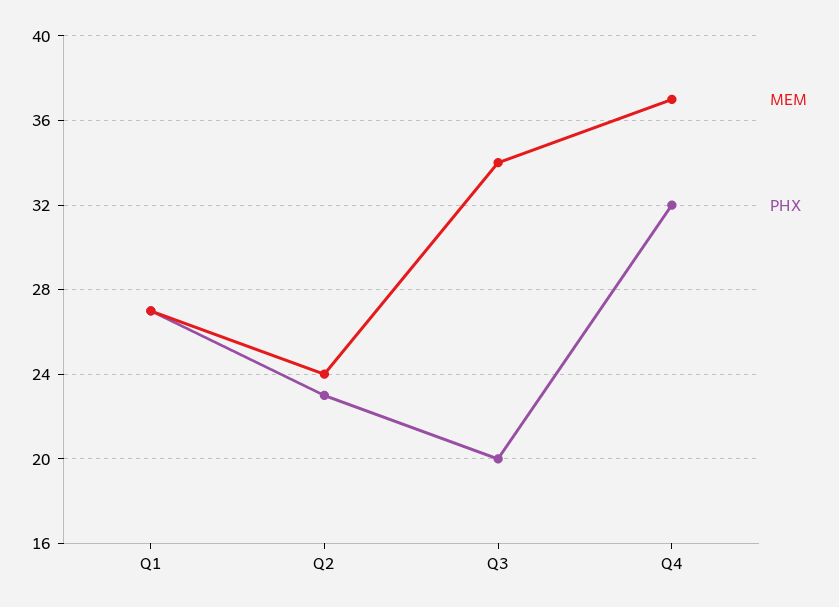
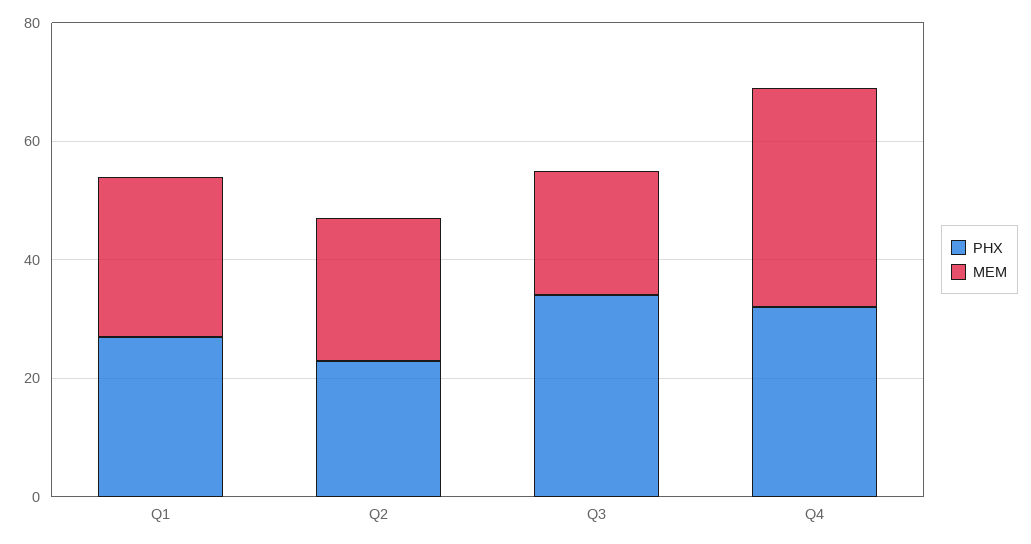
MEM, Q3: 34 -> 20
PHX, Q3: 20 -> 35

